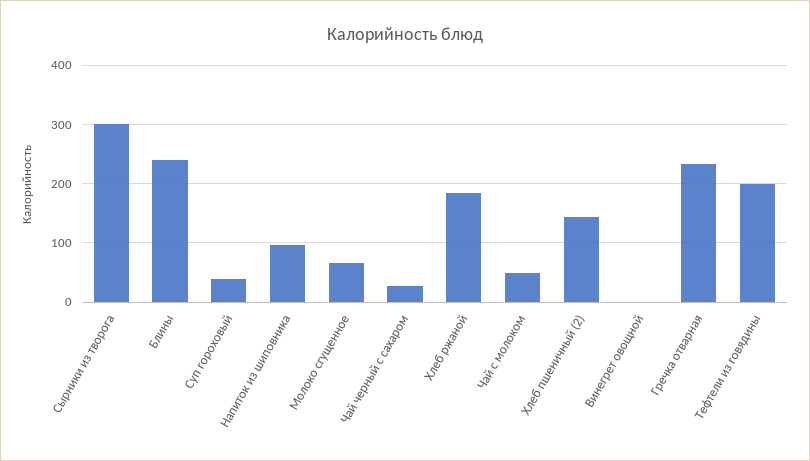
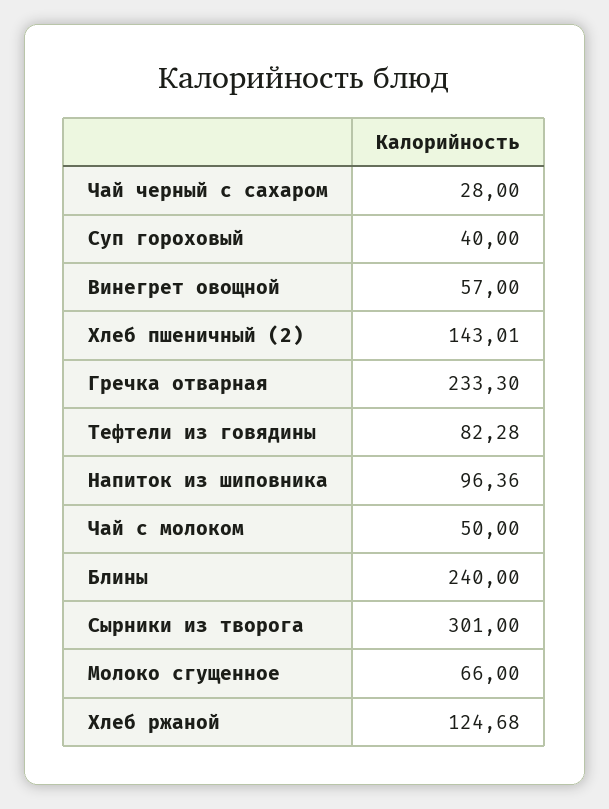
Хлеб ржаной: 180 -> 124.68
Винегрет овощной: 0 -> 57
Тефтели из говядины: 200 -> 82.28

